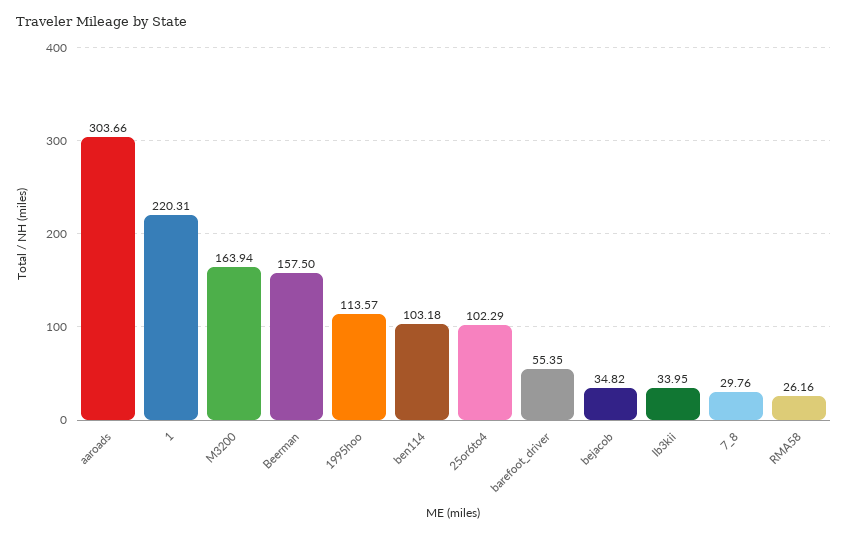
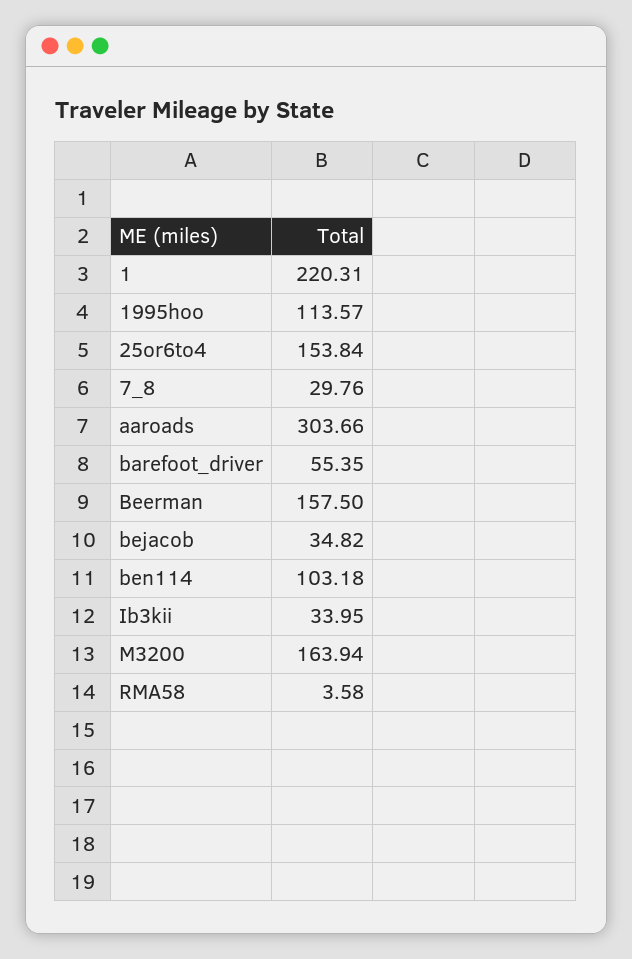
25or6to4: 102.29 -> 153.84
RMA58: 26.16 -> 3.58

